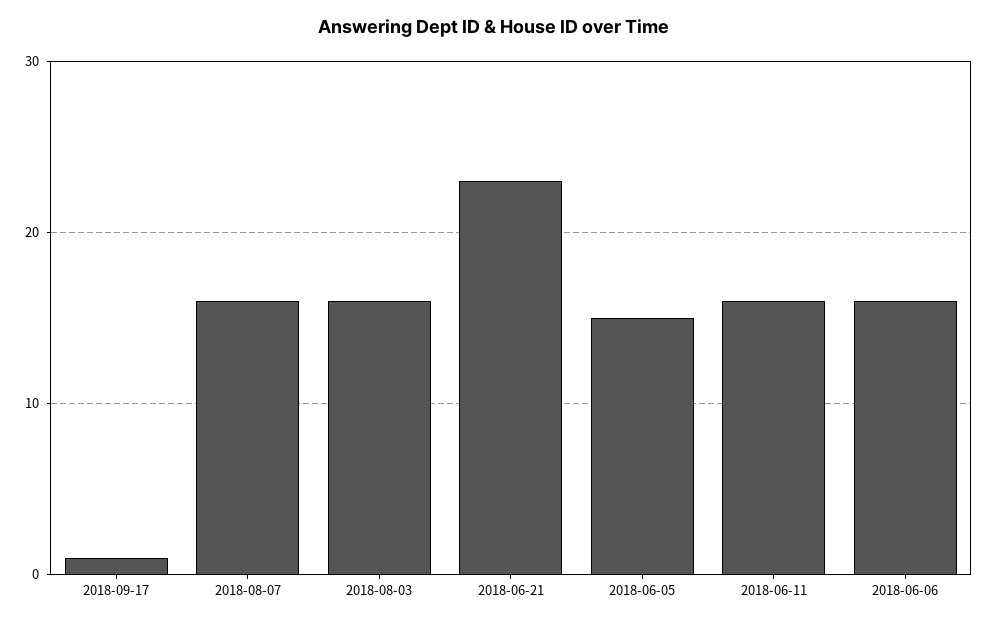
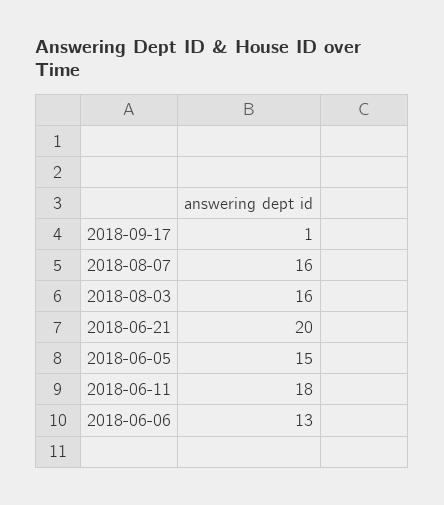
2018-06-21: 23 -> 20
2018-06-11: 16 -> 18
2018-06-06: 16 -> 13

